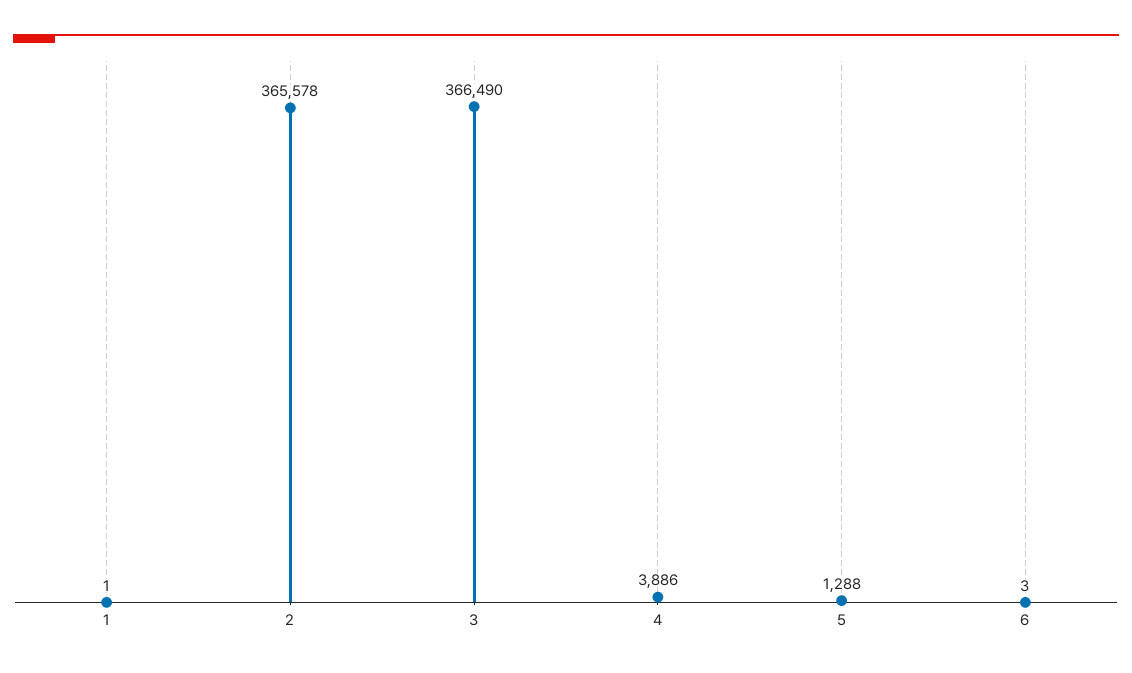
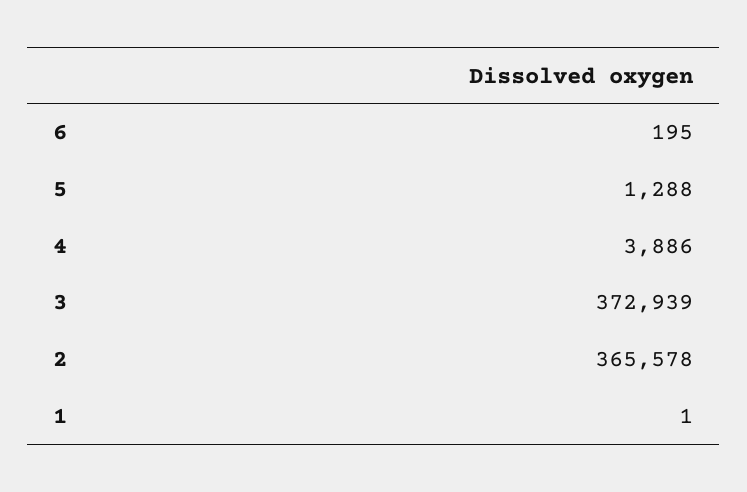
3: 366490 -> 372939
6: 3 -> 195

